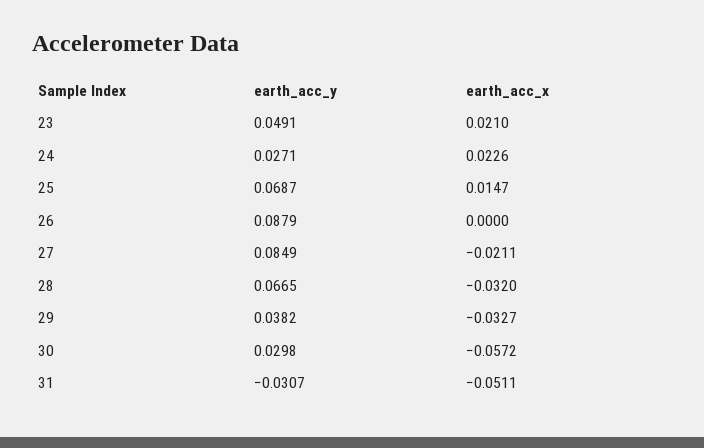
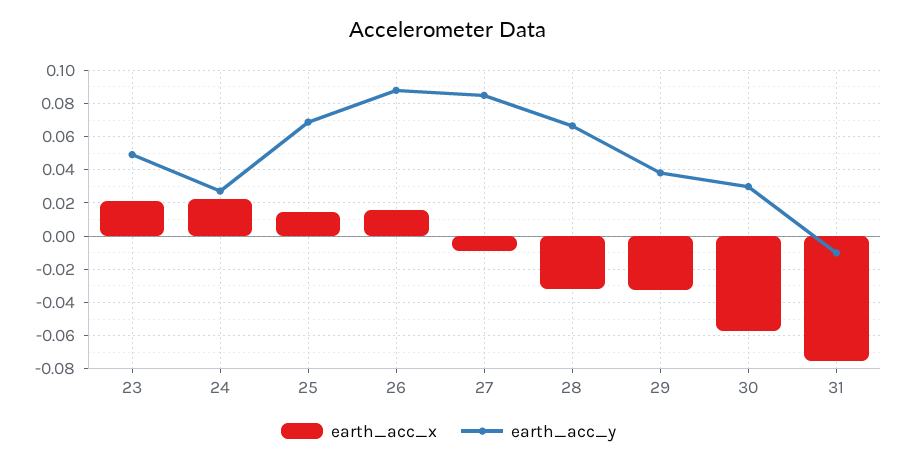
earth_acc_x, 26: 0 -> 0.015
earth_acc_x, 27: -0.0211 -> -0.01
earth_acc_y, 31: -0.0307 -> -0.01
earth_acc_x, 31: -0.0511 -> -0.075

